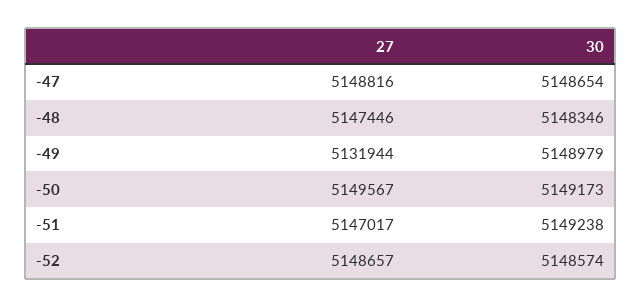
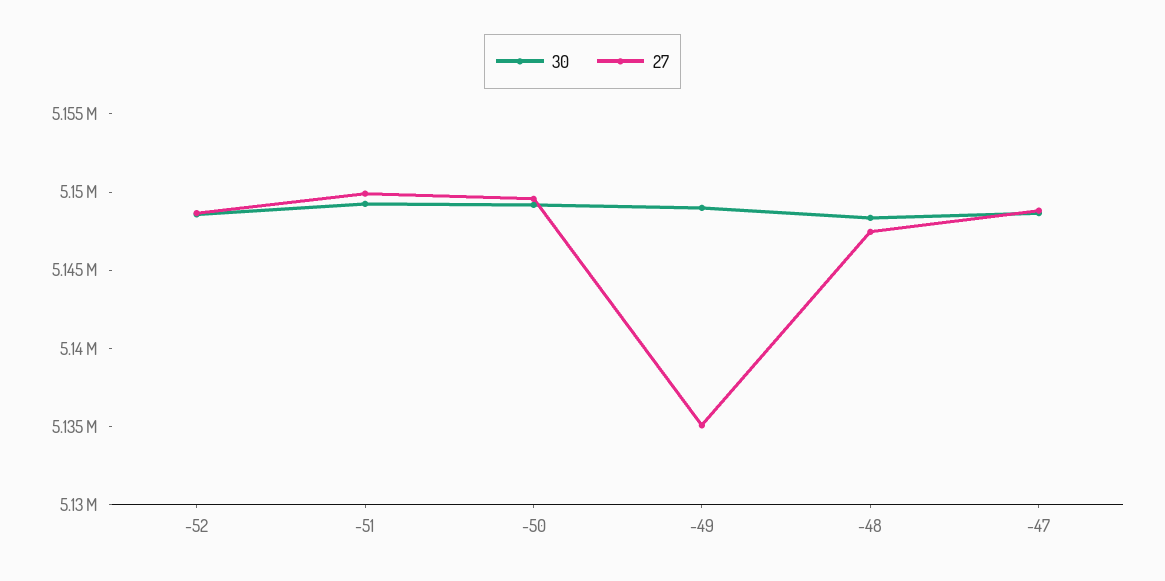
27, -49: 5131944 -> 5135000
27, -51: 5147017 -> 5150000

